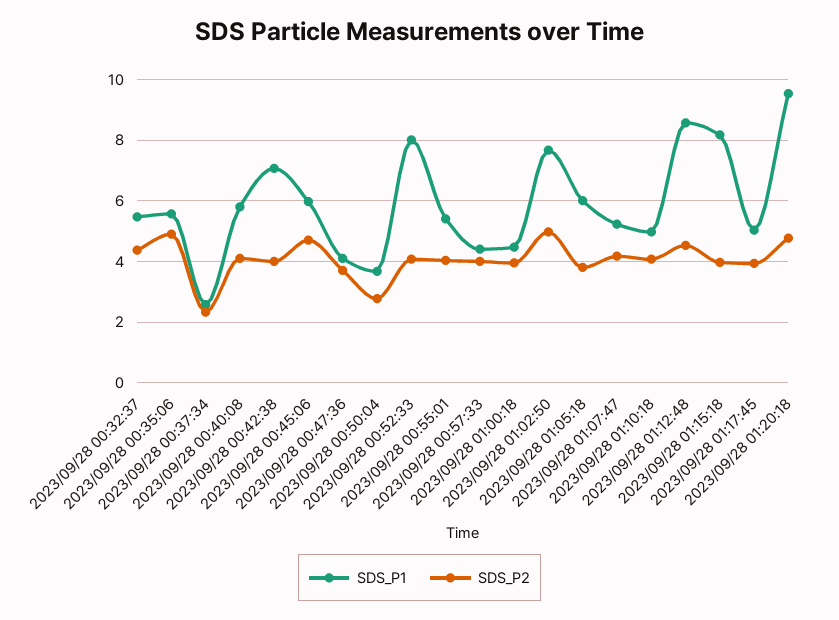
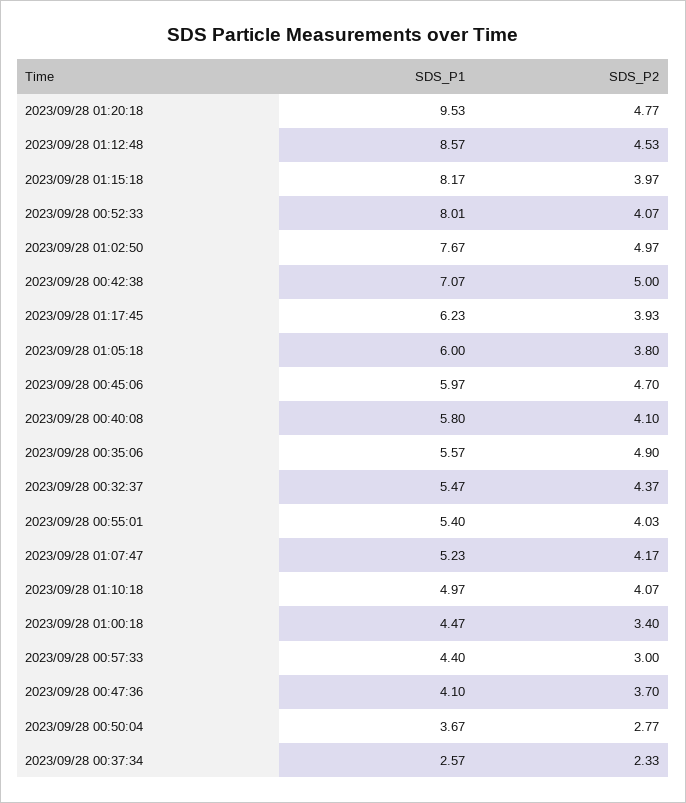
SDS_P2, 2023/09/28 00:42:38: 4 -> 5
SDS_P2, 2023/09/28 00:57:33: 4 -> 3
SDS_P2, 2023/09/28 01:00:18: 4 -> 3.4
SDS_P1, 2023/09/28 01:17:45: 5 -> 6.23

